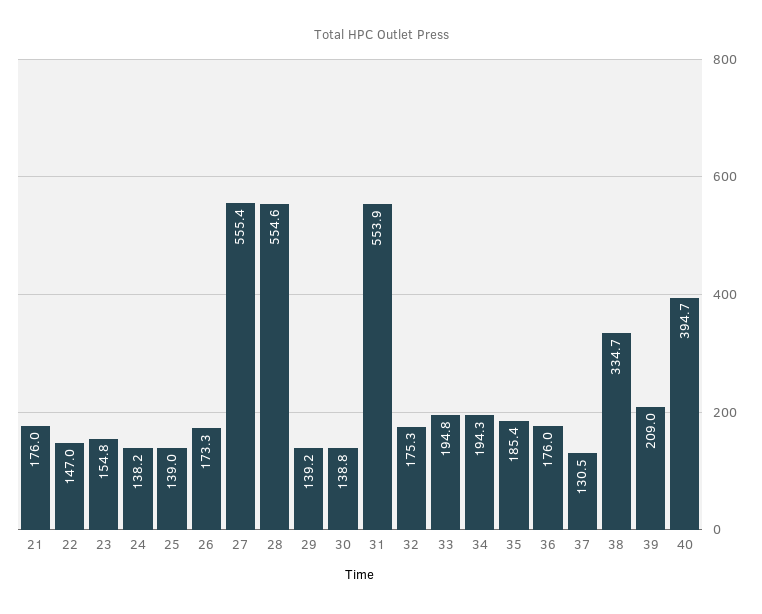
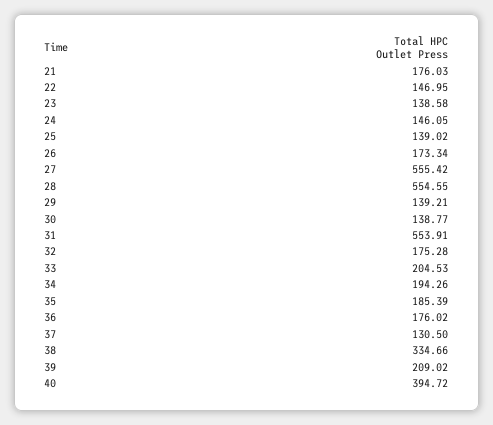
23: 154.8 -> 138.58
24: 138.2 -> 146.05
33: 194.8 -> 204.53

